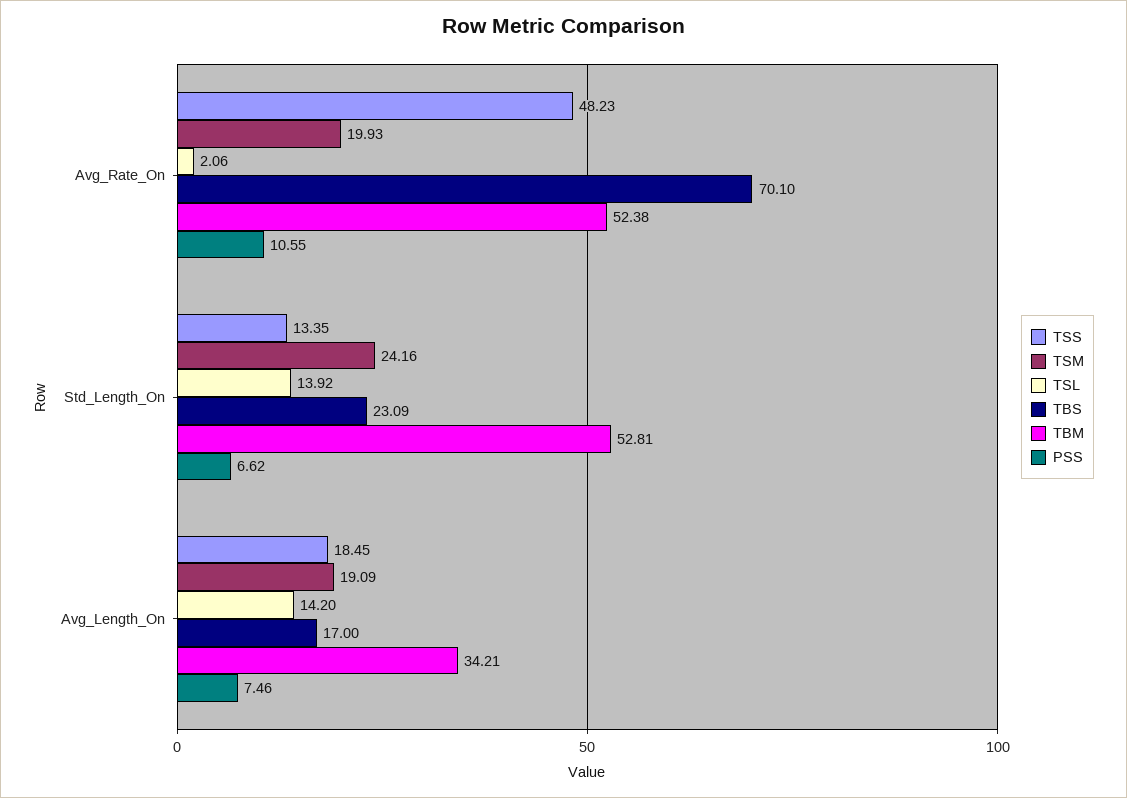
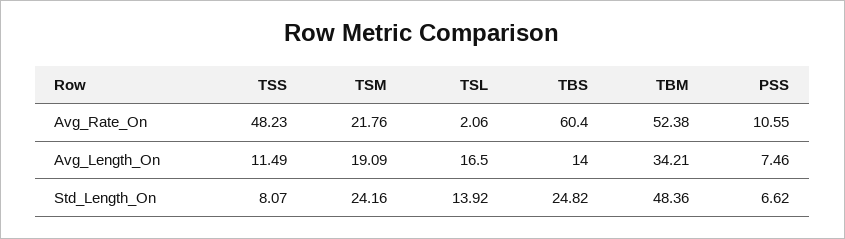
TSM, Avg_Rate_On: 19.93 -> 21.76
TBS, Avg_Rate_On: 70.1 -> 60.4
TSS, Std_Length_On: 13.35 -> 8.07
TBS, Std_Length_On: 23.09 -> 24.82
TBM, Std_Length_On: 52.81 -> 48.36
TSS, Avg_Length_On: 18.45 -> 11.49
TSL, Avg_Length_On: 14.2 -> 16.5
TBS, Avg_Length_On: 17 -> 14

